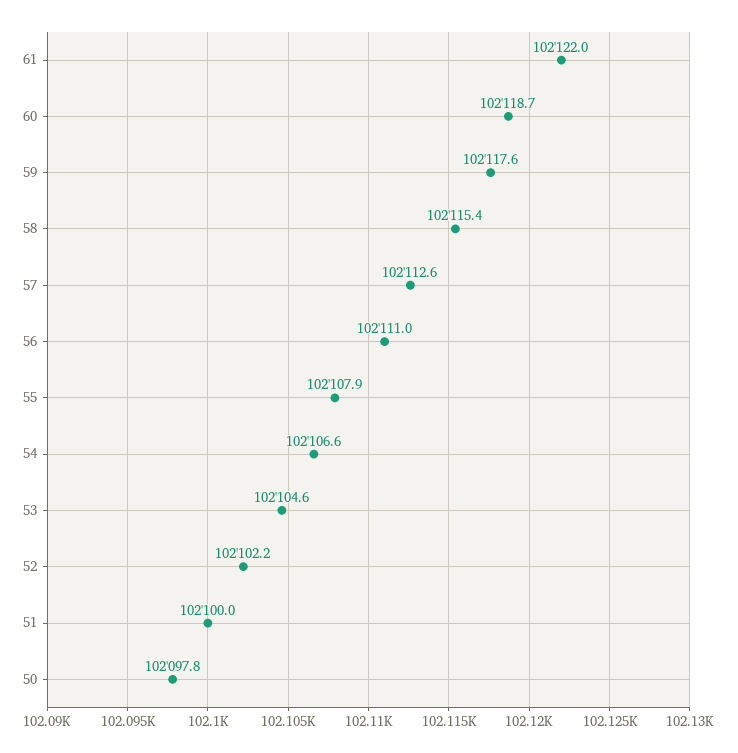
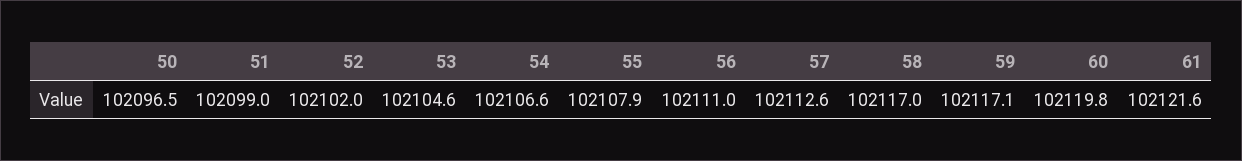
61: 102122 -> 102121.6
60: 102118.7 -> 102119.8
59: 102117.6 -> 102117.1
58: 102115.4 -> 102117
52: 102102.2 -> 102102
51: 102100 -> 102099
50: 102097.8 -> 102096.5

